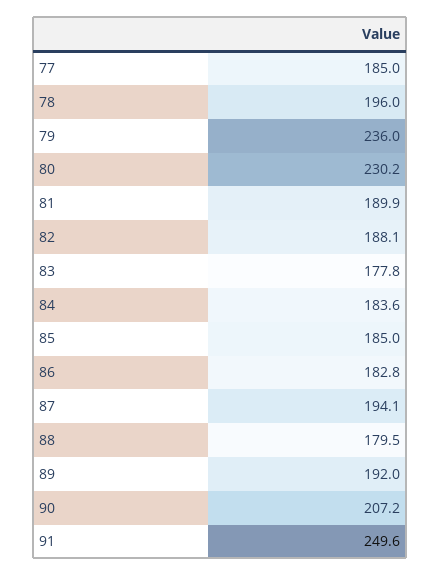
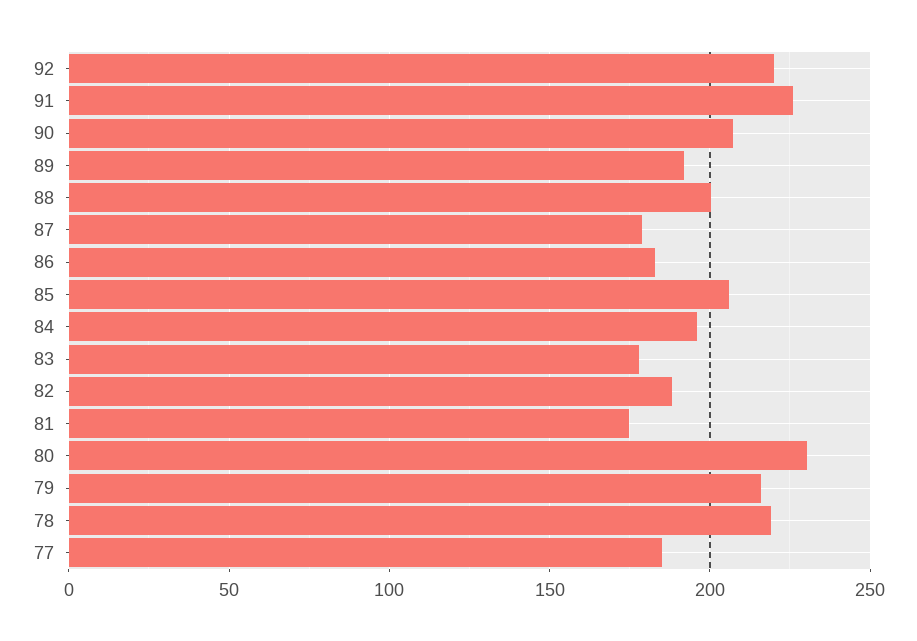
78: 196 -> 220
79: 236 -> 215
81: 189.9 -> 175
84: 183.6 -> 195
85: 185 -> 205
87: 194.1 -> 180
88: 179.5 -> 200
91: 249.6 -> 225
92: none -> 220

